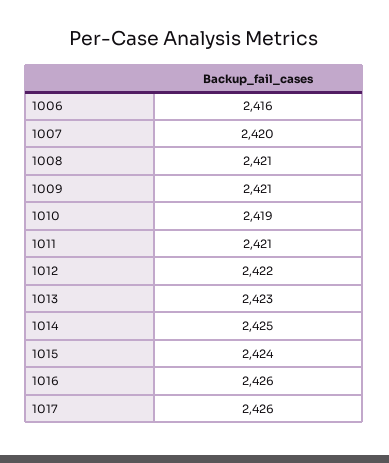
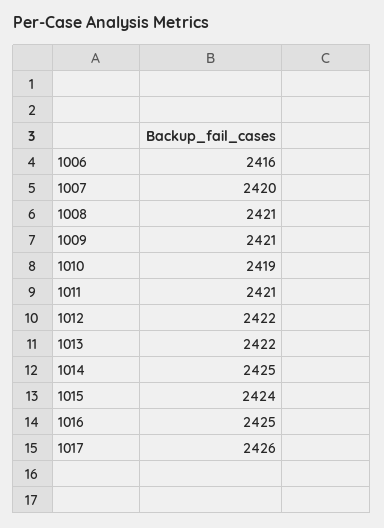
1013: 2423 -> 2422
1016: 2426 -> 2425

